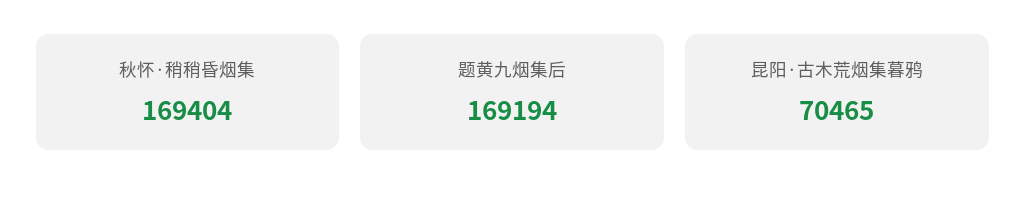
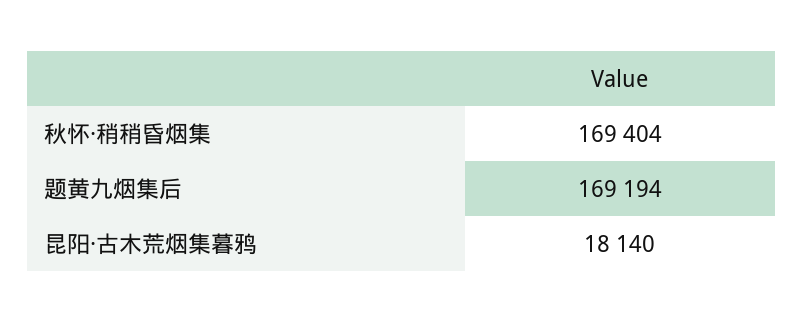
昆阳·古木荒烟集暮鸦: 70465 -> 18140

